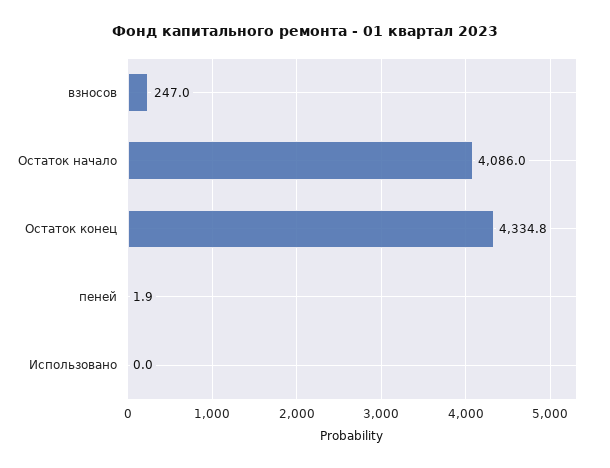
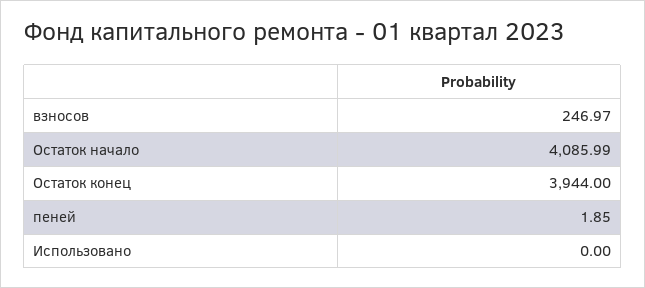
Остаток конец: 4334.8 -> 3944

